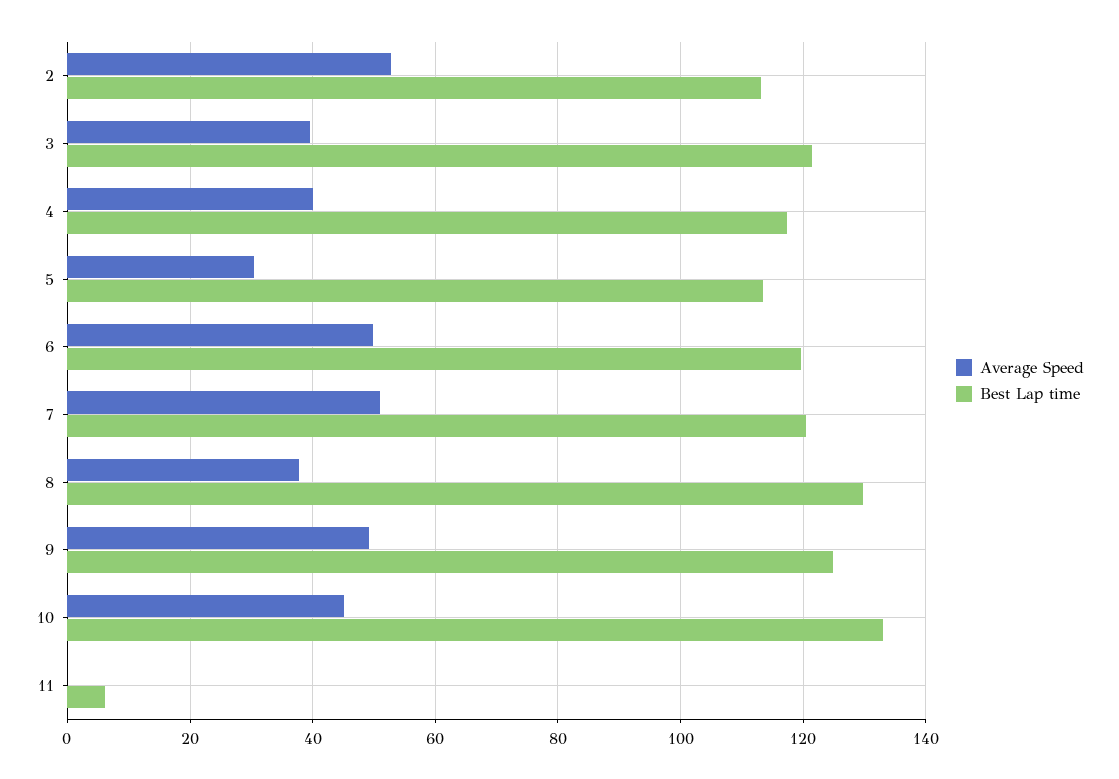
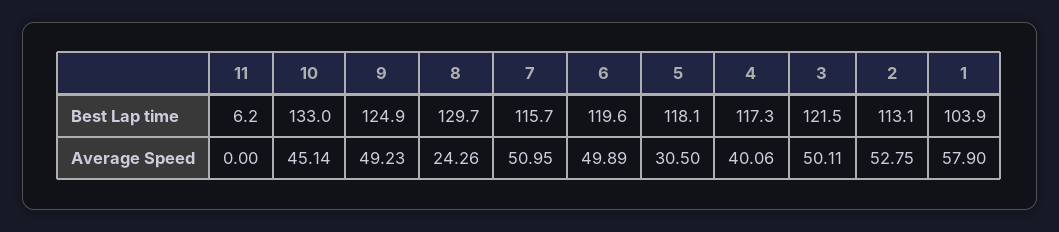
Average Speed, 3: 40 -> 50.11
Best Lap time, 5: 114 -> 118.1
Best Lap time, 7: 120 -> 115.7
Average Speed, 8: 38 -> 24.26
Best Lap time, 1: none -> 103.9
Average Speed, 1: none -> 57.9

